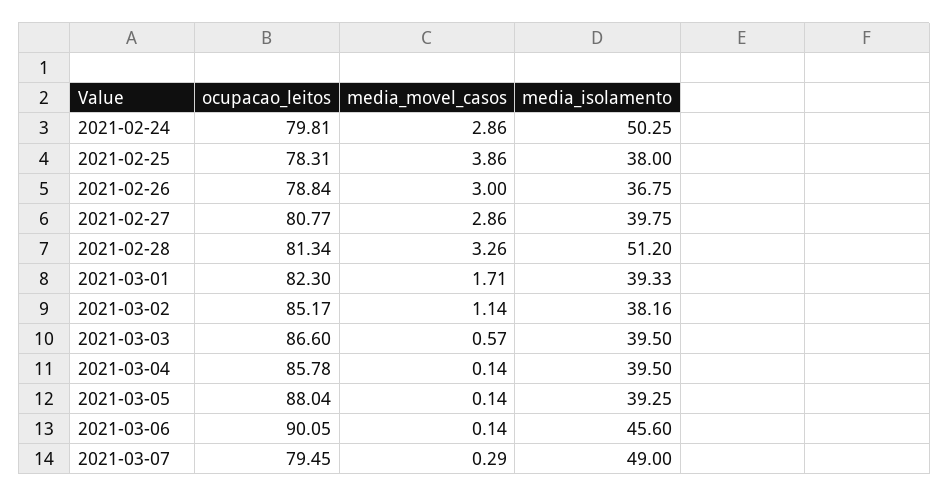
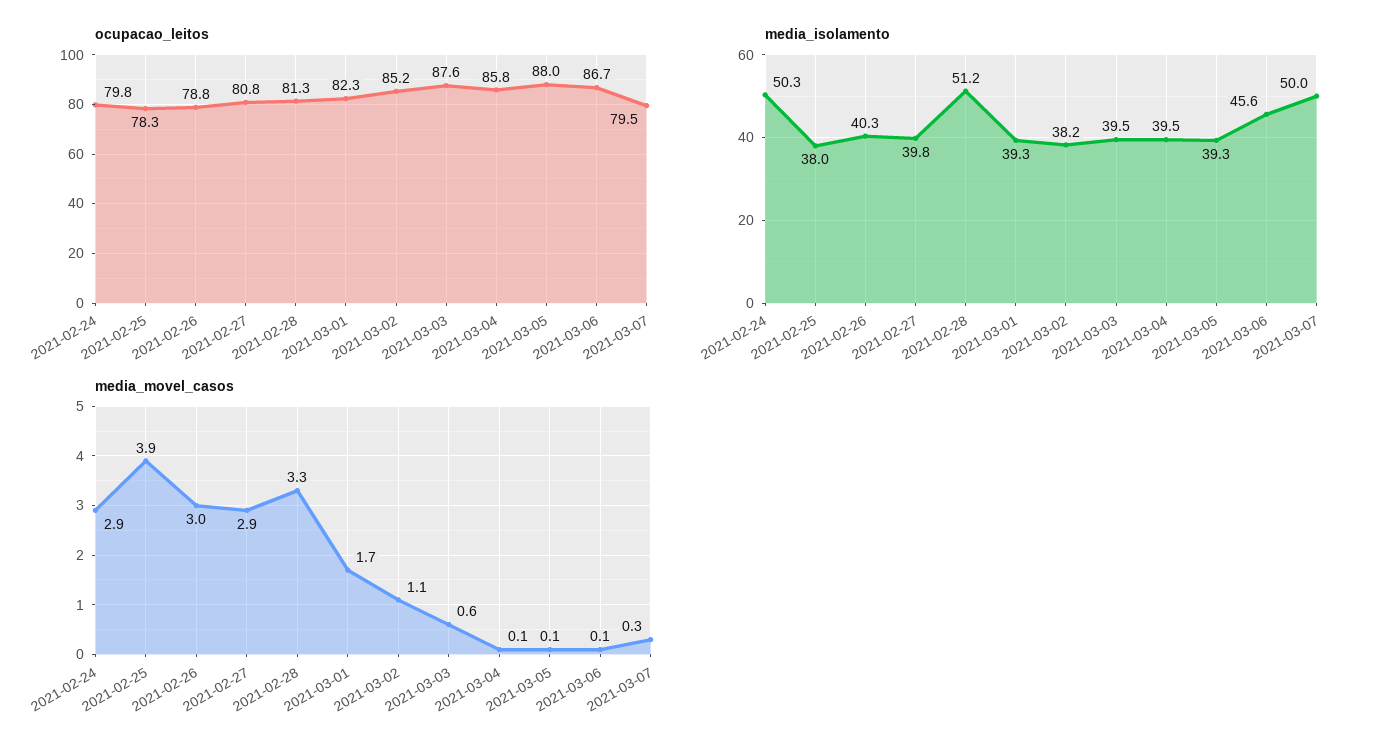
media_isolamento, 2021-02-26: 36.75 -> 40.3
ocupacao_leitos, 2021-03-03: 86.6 -> 87.6
ocupacao_leitos, 2021-03-06: 90.05 -> 86.7
media_isolamento, 2021-03-07: 49 -> 50

